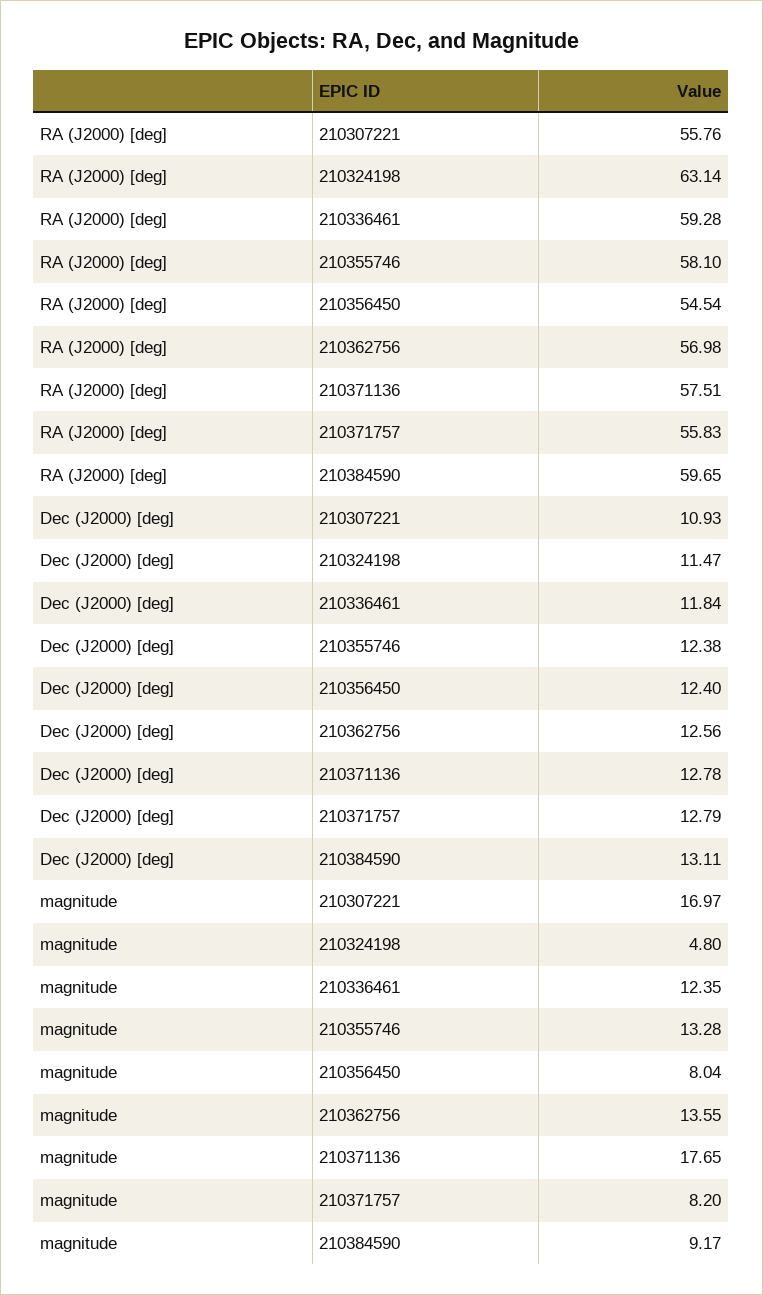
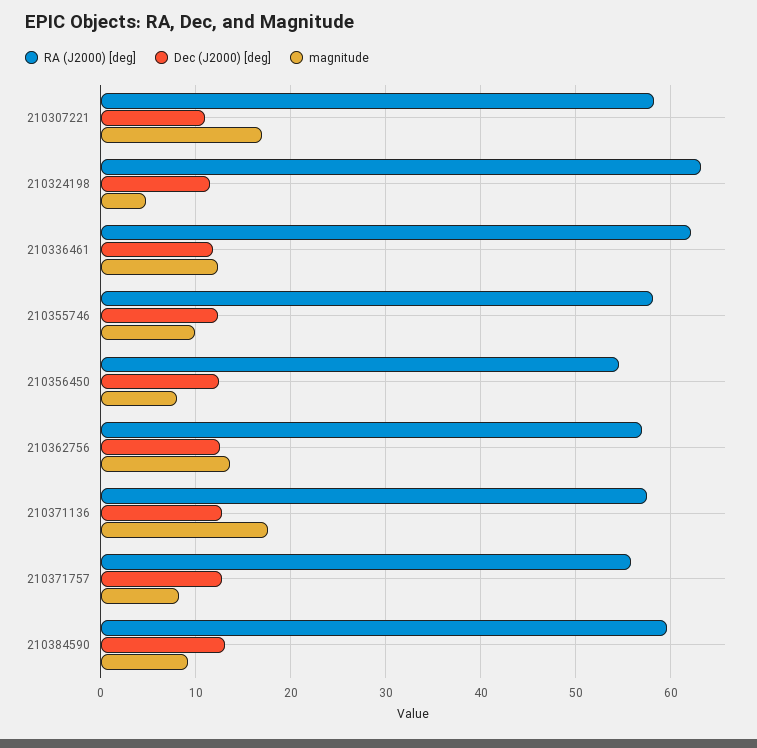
RA (J2000) [deg], 210307221: 55.76 -> 58
RA (J2000) [deg], 210336461: 59.28 -> 62
magnitude, 210355746: 13.28 -> 10

